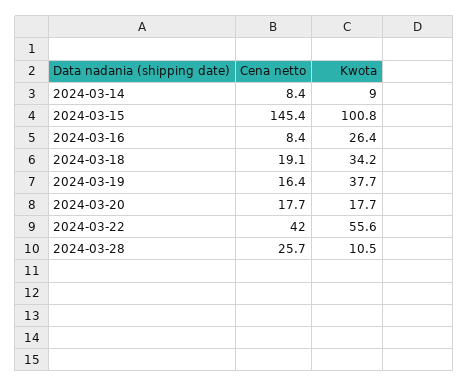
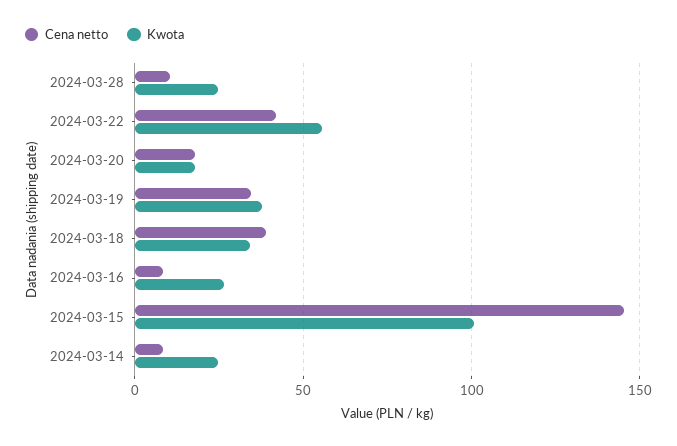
Kwota, 2024-03-14: 9 -> 25
Cena netto, 2024-03-18: 19.1 -> 40
Cena netto, 2024-03-19: 16.4 -> 35
Cena netto, 2024-03-28: 25.7 -> 10
Kwota, 2024-03-28: 10.5 -> 25

